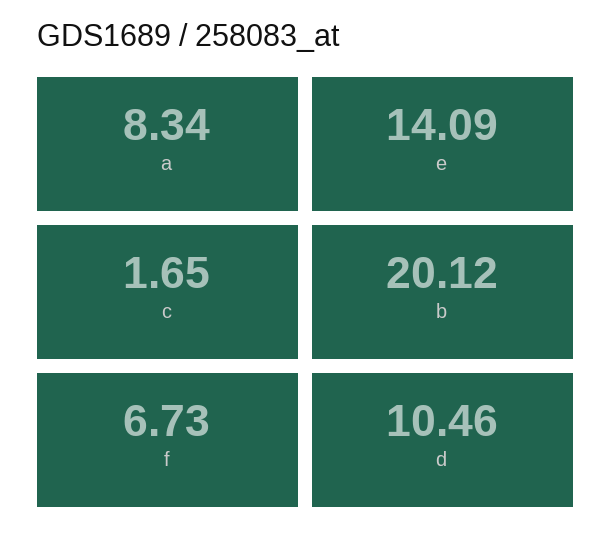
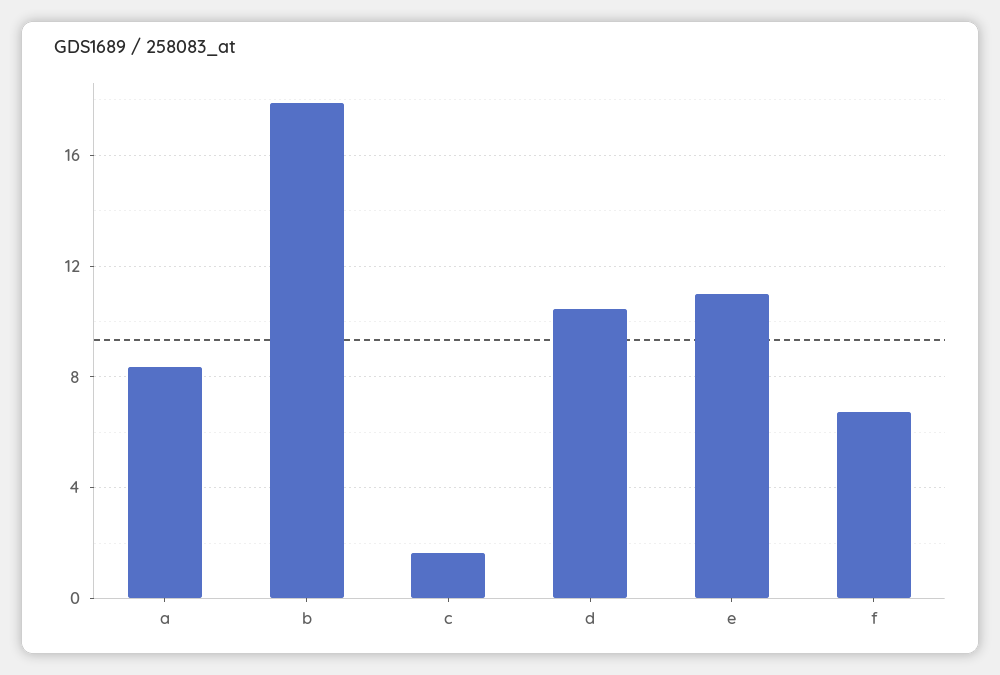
e: 14.09 -> 11
b: 20.12 -> 18

